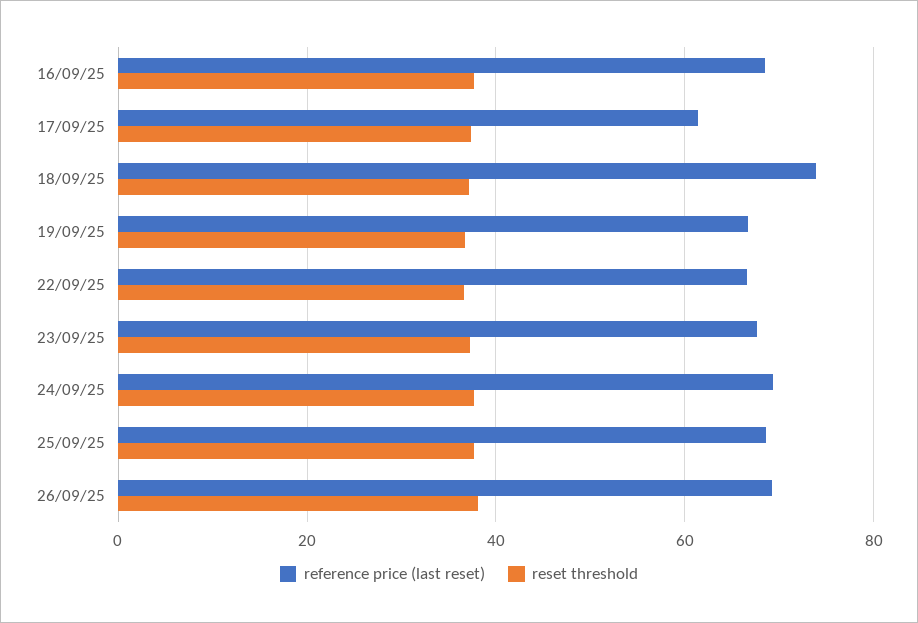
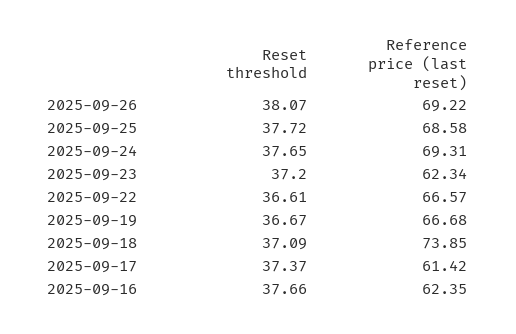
reference price (last reset), 16/09/25: 68 -> 62.35
reference price (last reset), 23/09/25: 68 -> 62.34

